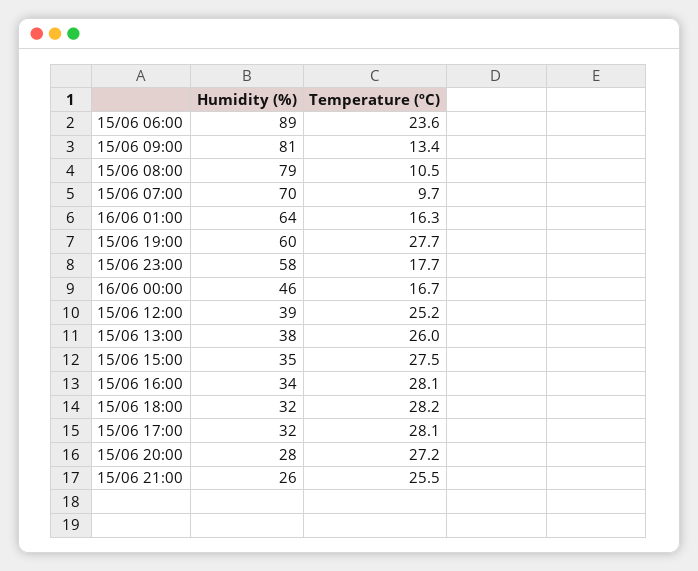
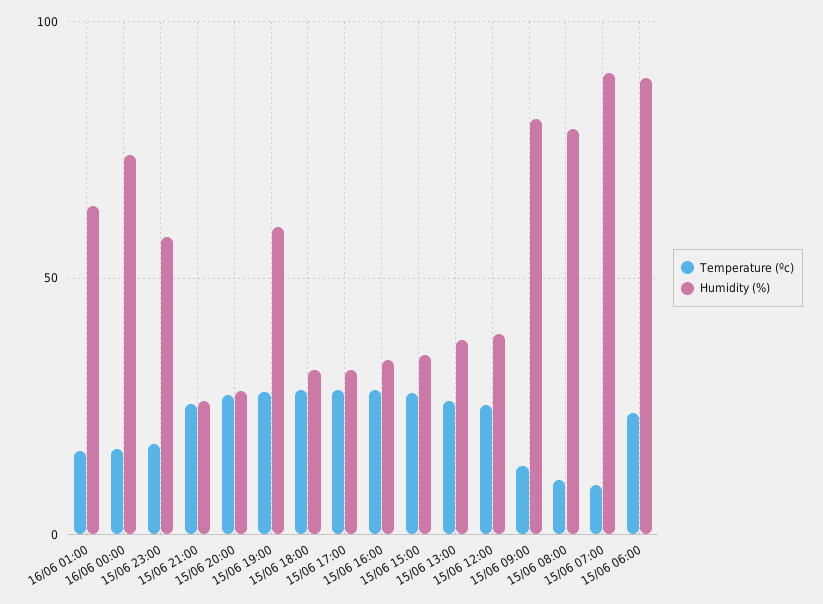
Humidity (%), 15/06 07:00: 70 -> 90
Humidity (%), 16/06 00:00: 46 -> 75

